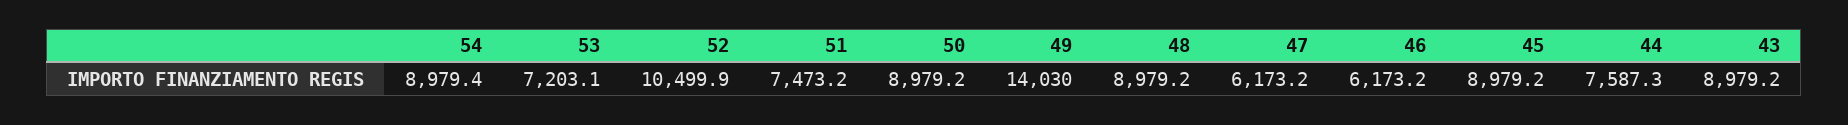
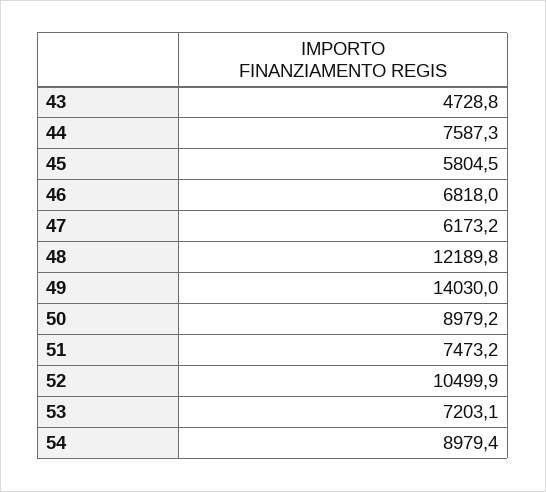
48: 8979.2 -> 12189.8
46: 6173.2 -> 6818
45: 8979.2 -> 5804.5
43: 8979.2 -> 4728.8

